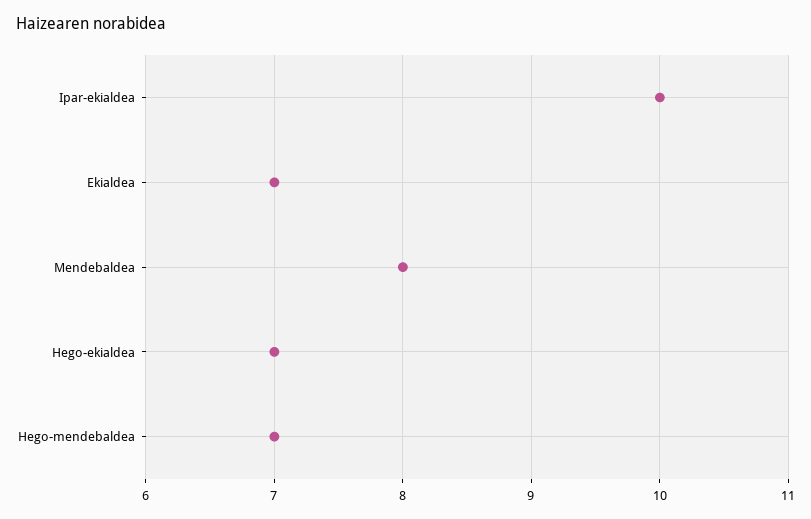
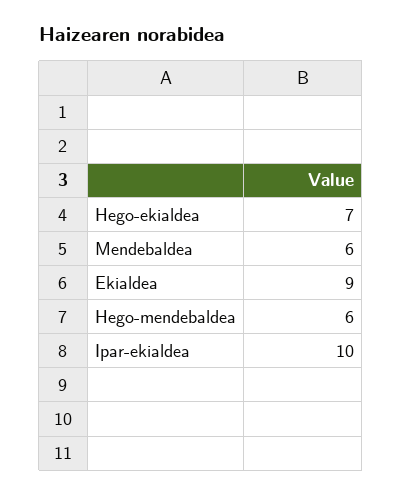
Ekialdea: 7 -> 9
Mendebaldea: 8 -> 6
Hego-mendebaldea: 7 -> 6

